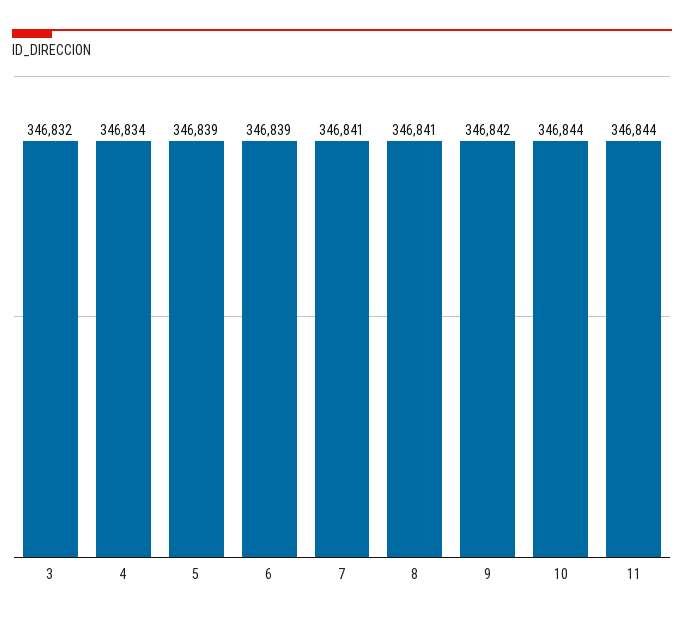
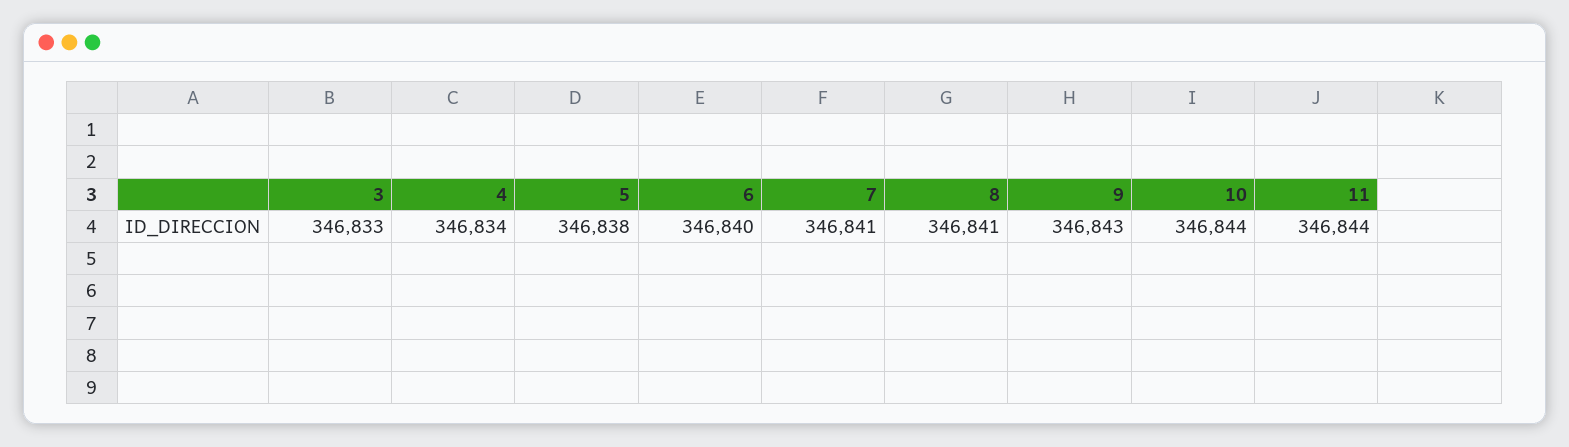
3: 346832 -> 346833
5: 346839 -> 346838
6: 346839 -> 346840
9: 346842 -> 346843

